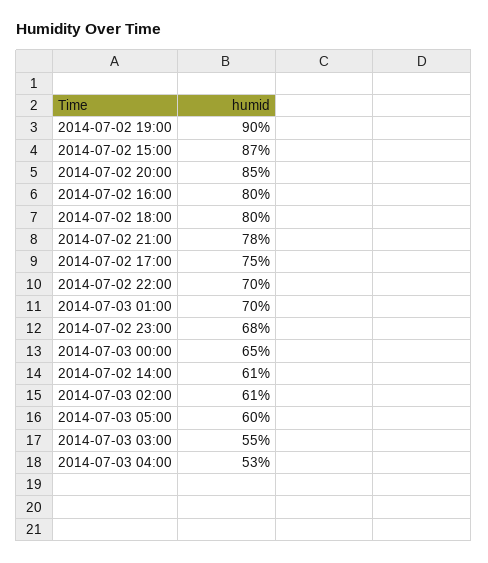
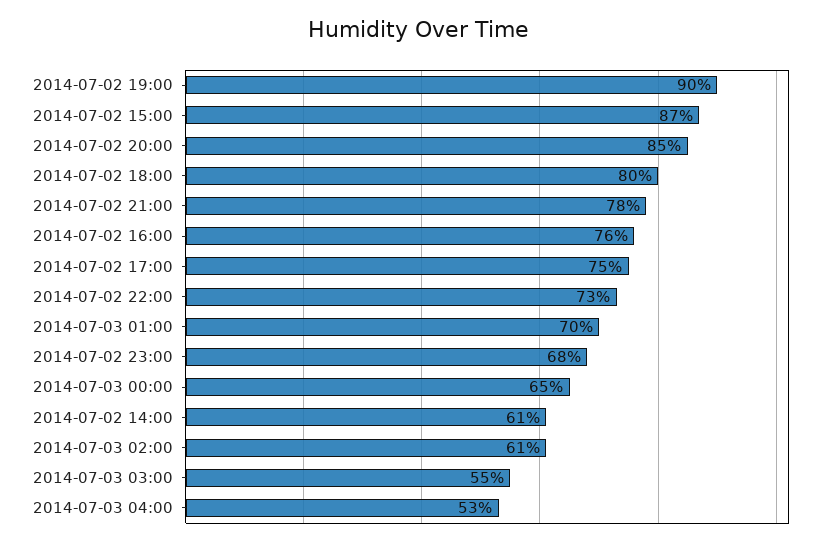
2014-07-02 16:00: 80 -> 76
2014-07-02 22:00: 70 -> 73
2014-07-03 05:00: 60 -> none

